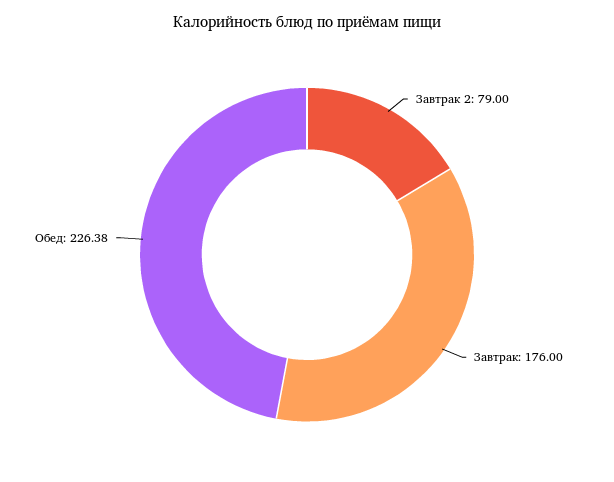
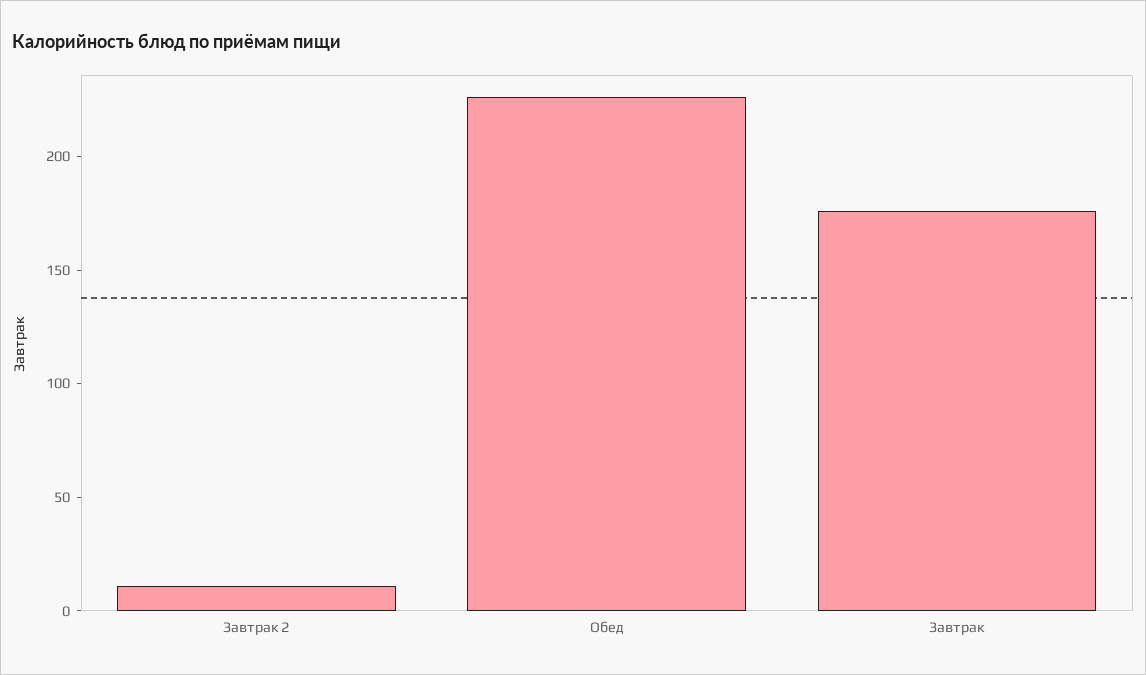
Завтрак 2: 79 -> 10

